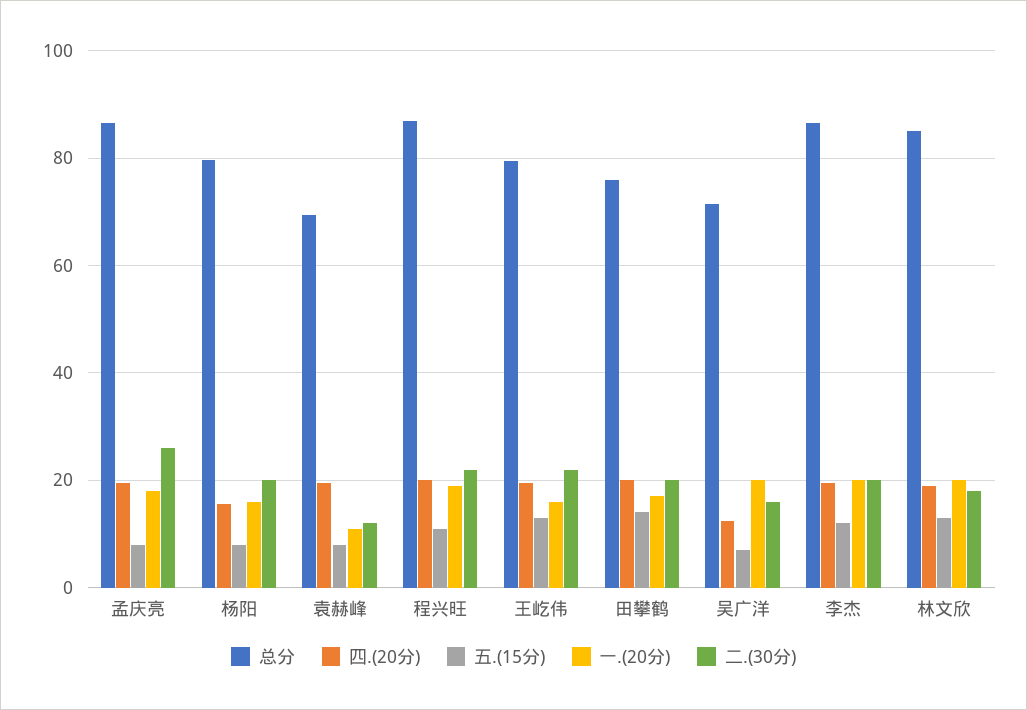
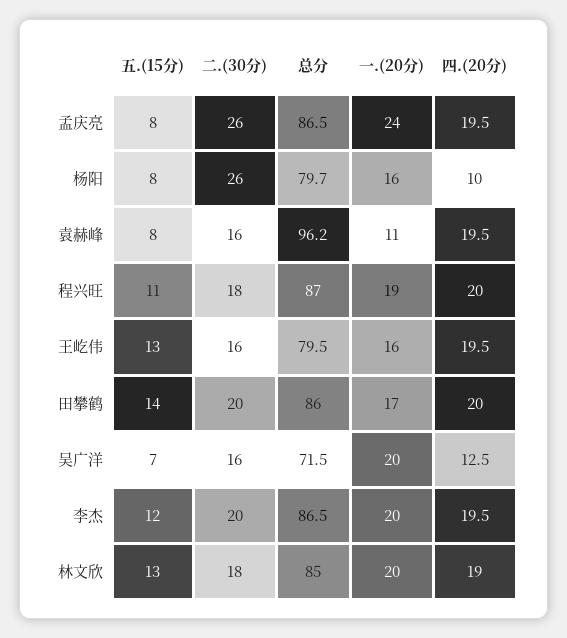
一.(20分), 孟庆亮: 18 -> 24
四.(20分), 杨阳: 16 -> 10
二.(30分), 杨阳: 20 -> 26
总分, 袁赫峰: 70 -> 96.2
二.(30分), 袁赫峰: 12 -> 16
二.(30分), 程兴旺: 22 -> 18
二.(30分), 王屹伟: 22 -> 16
总分, 田攀鹤: 76 -> 86

